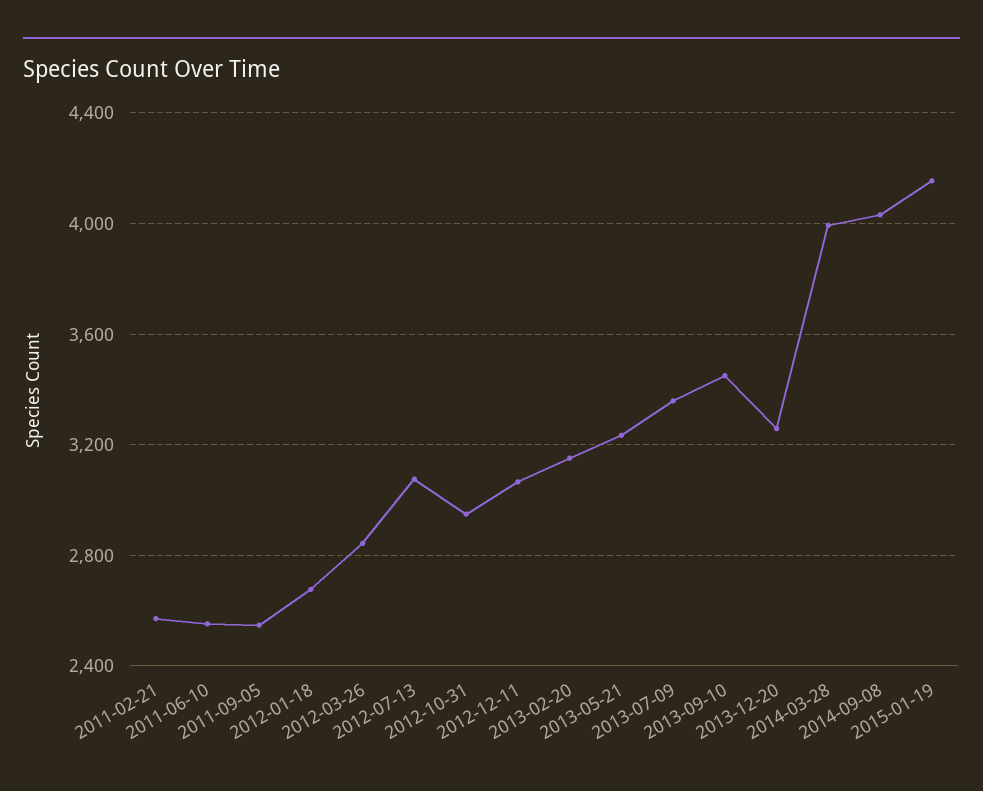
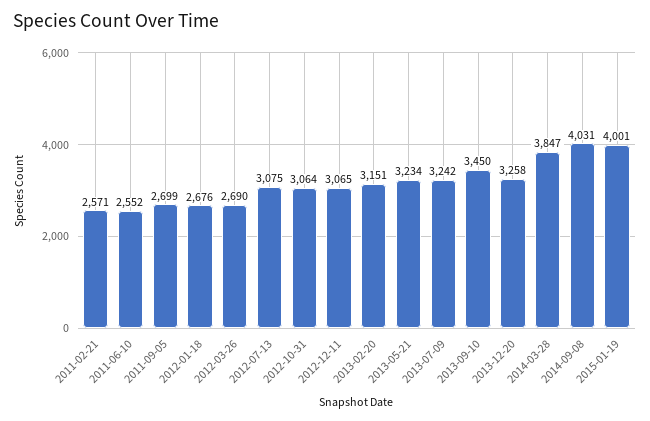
2011-09-05: 2550 -> 2699
2012-03-26: 2850 -> 2690
2012-10-31: 2950 -> 3064
2013-07-09: 3350 -> 3242
2014-03-28: 4000 -> 3847
2015-01-19: 4150 -> 4001

